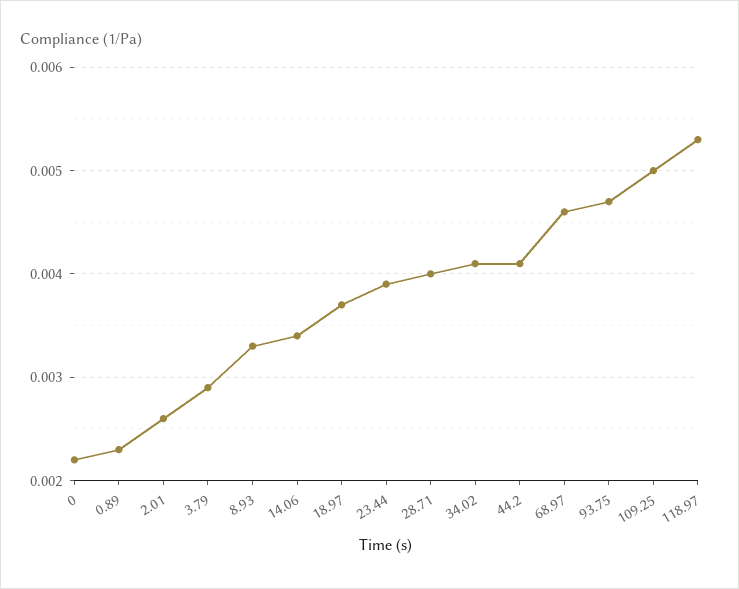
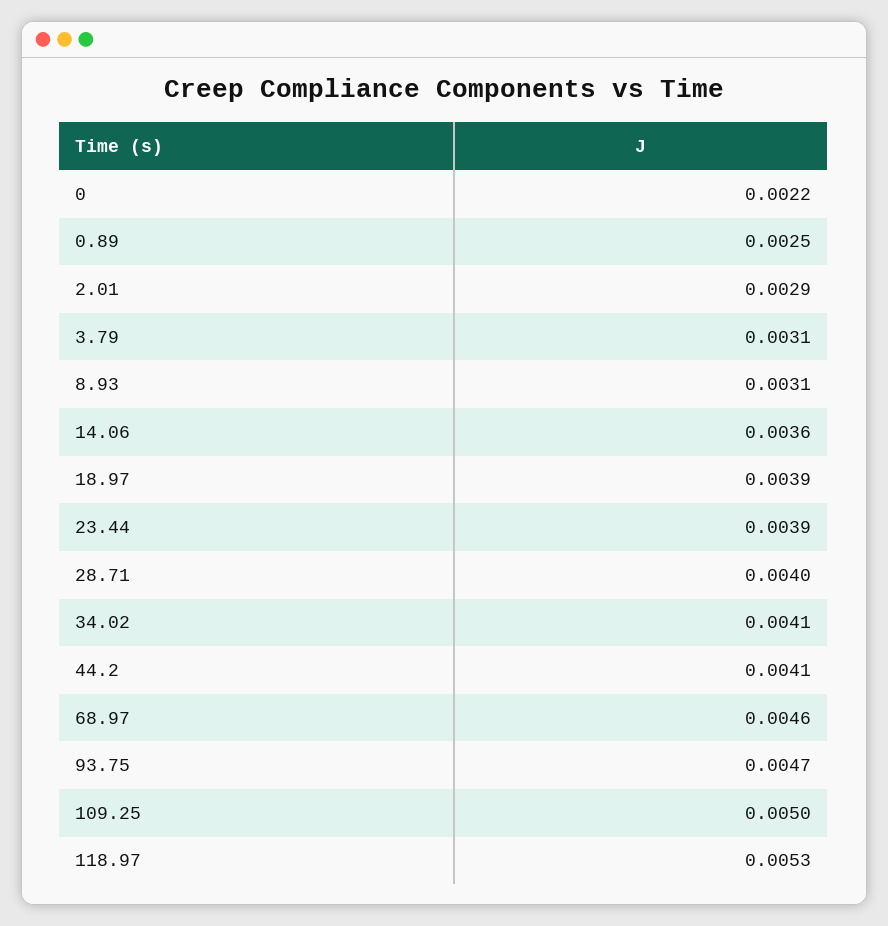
0.89: 0.0023 -> 0.0025
2.01: 0.0026 -> 0.0029
3.79: 0.0029 -> 0.0031
8.93: 0.0033 -> 0.0031
14.06: 0.0034 -> 0.0036
18.97: 0.0037 -> 0.0039

